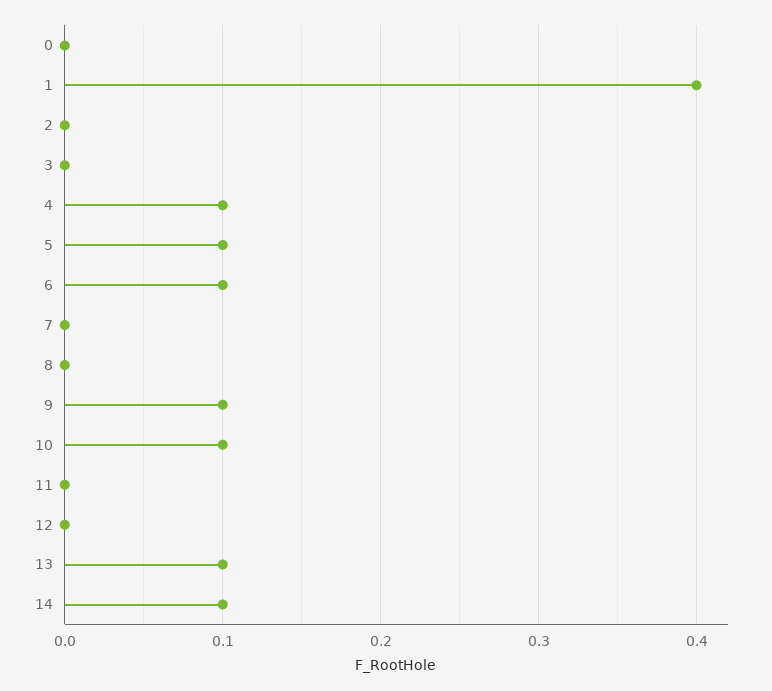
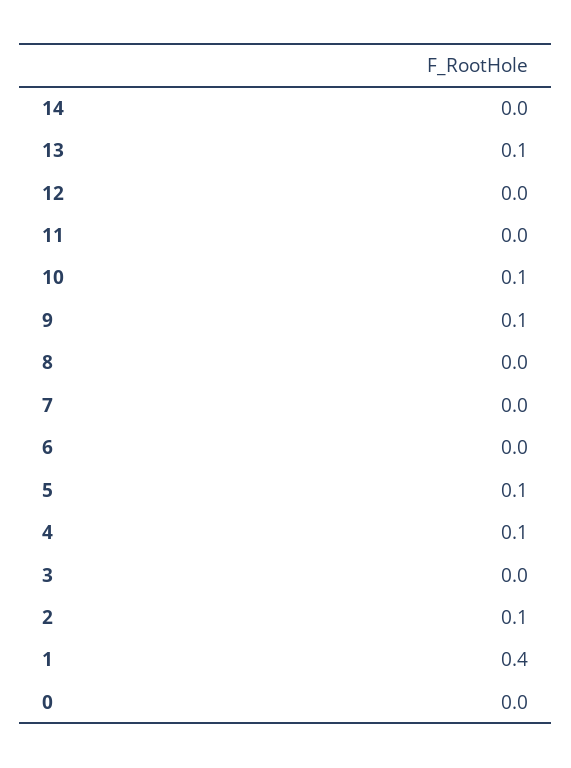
2: 0 -> 0.1
6: 0.1 -> 0
14: 0.1 -> 0

